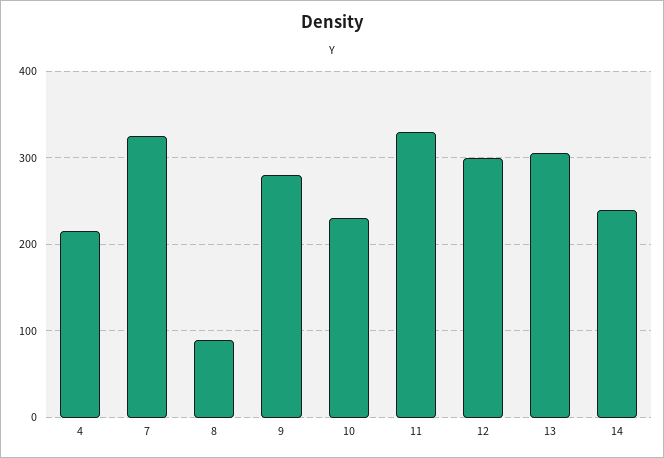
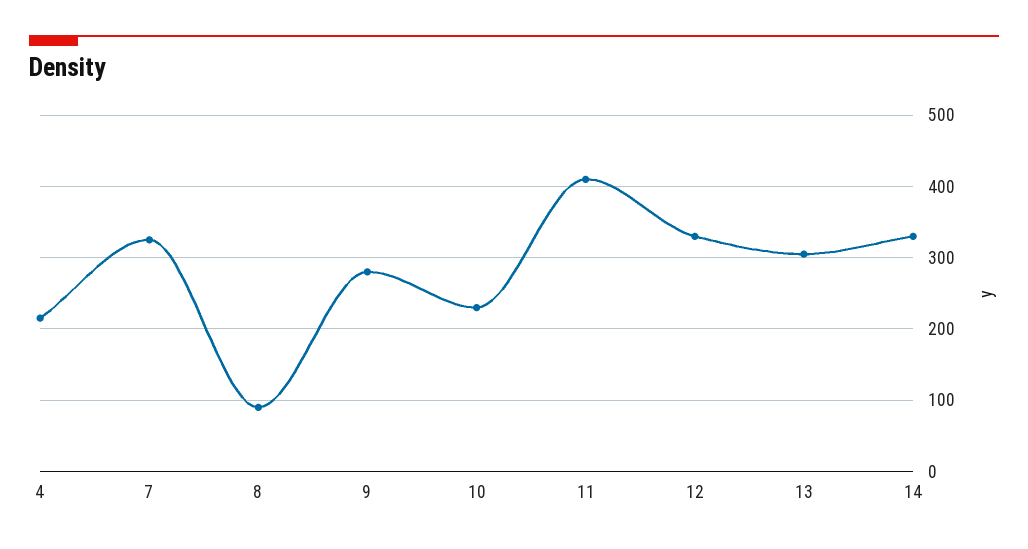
11: 330 -> 410
12: 300 -> 330
14: 240 -> 330

